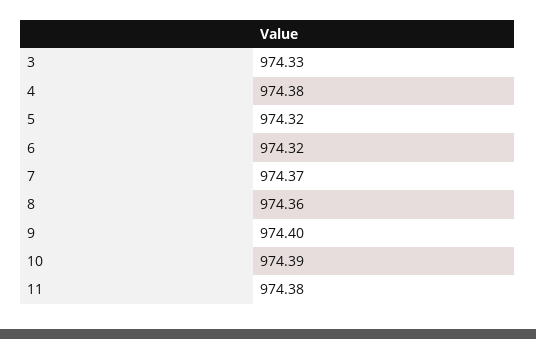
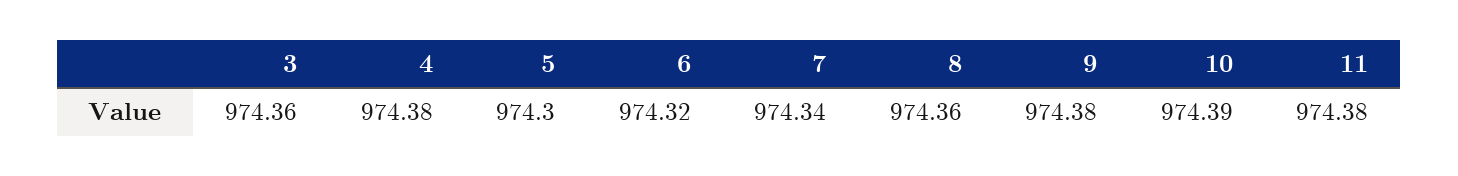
3: 974.33 -> 974.36
5: 974.32 -> 974.3
7: 974.37 -> 974.34
9: 974.4 -> 974.38

